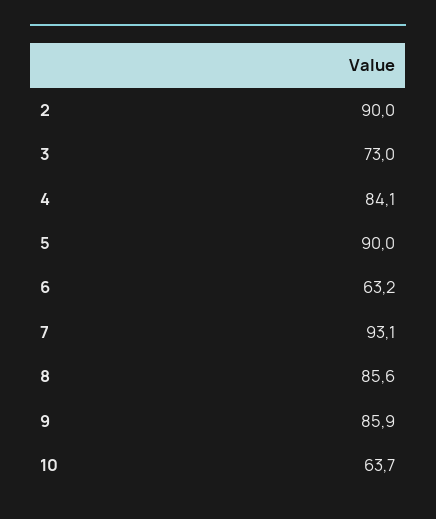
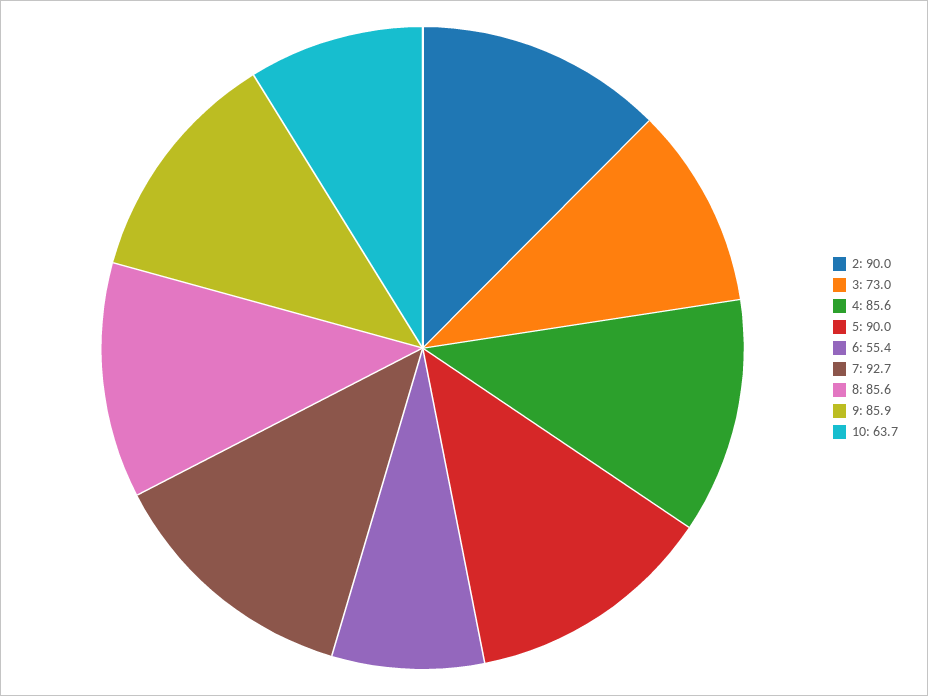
4: 84.1 -> 85.6
6: 63.2 -> 55.4
7: 93.1 -> 92.7

